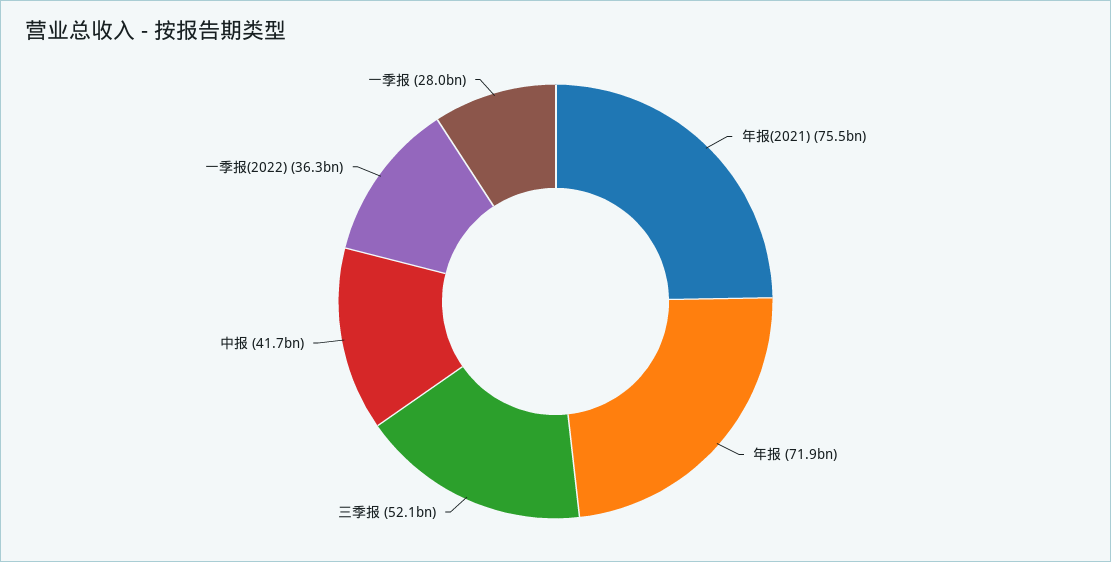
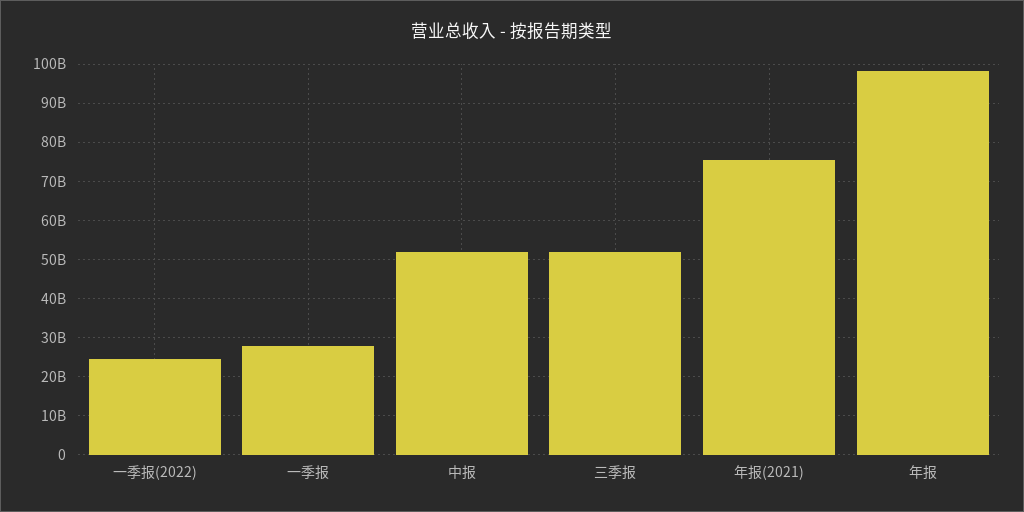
年报: 71900000000 -> 98000000000
中报: 41700000000 -> 52000000000
一季报(2022): 36300000000 -> 24000000000

